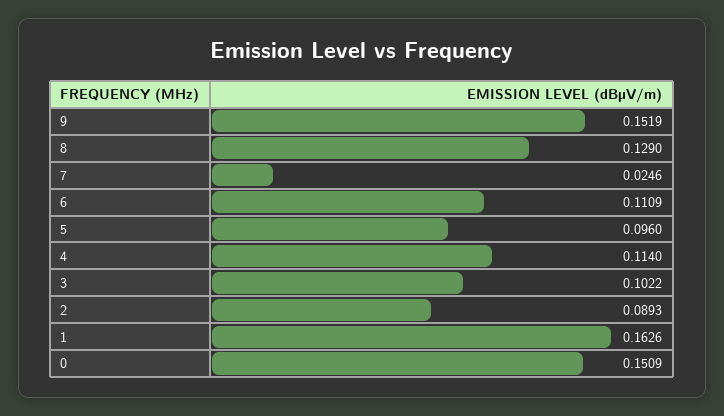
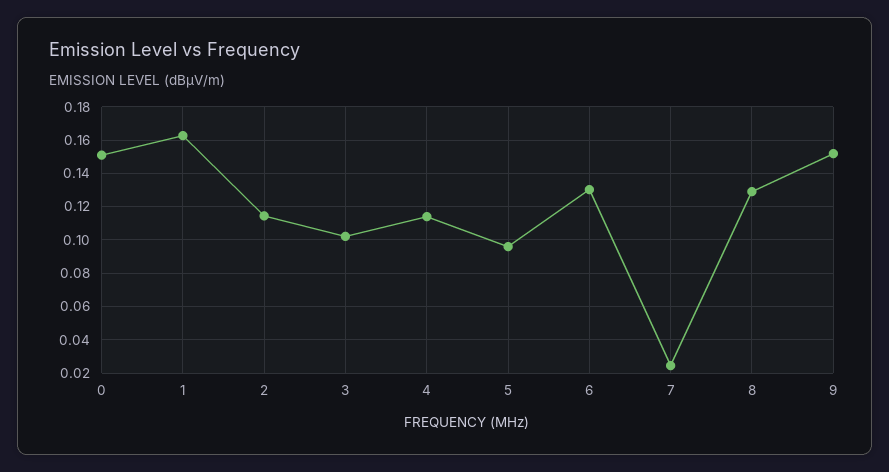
6: 0.1109 -> 0.13
2: 0.0893 -> 0.115

